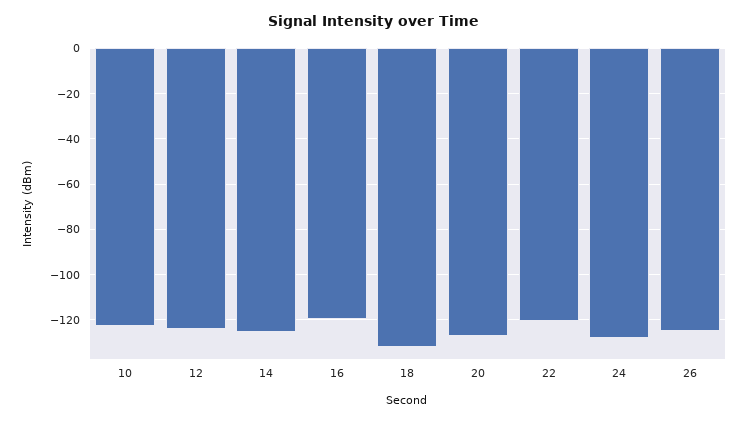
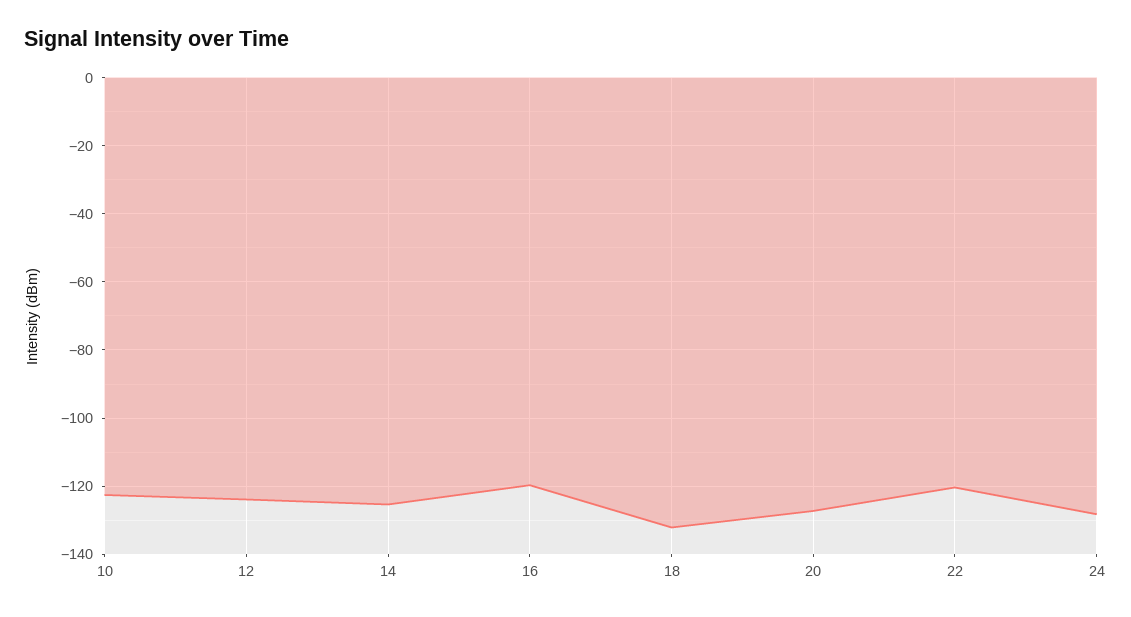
26: -125 -> none

